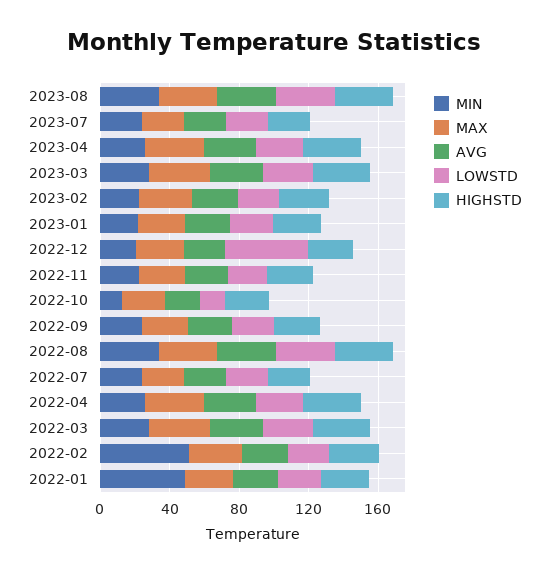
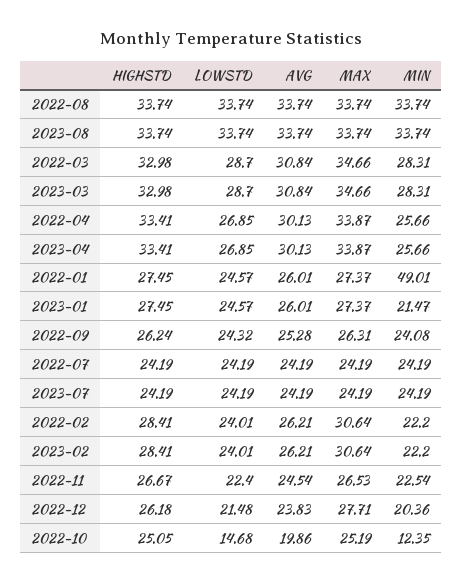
LOWSTD, 2022-12: 50 -> 21.48
MIN, 2022-02: 50 -> 22.2

